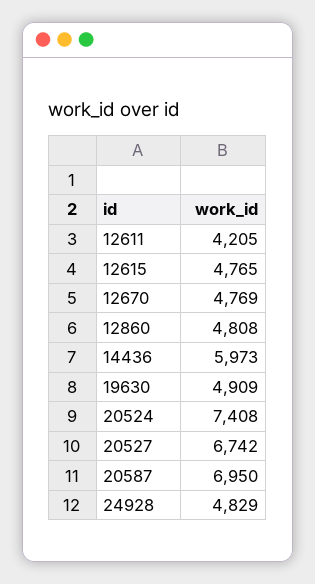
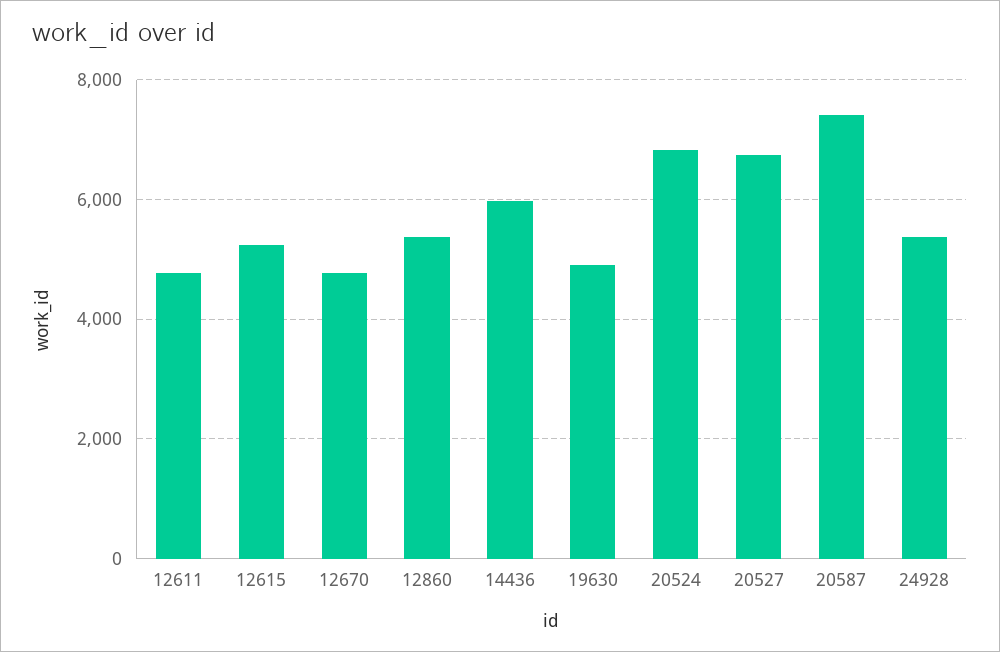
12611: 4205 -> 4800
12615: 4765 -> 5200
12860: 4808 -> 5400
20524: 7408 -> 6800
20587: 6950 -> 7400
24928: 4829 -> 5400

